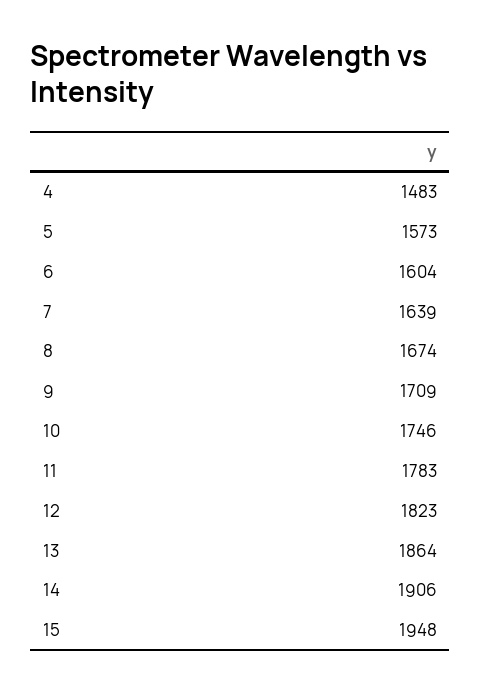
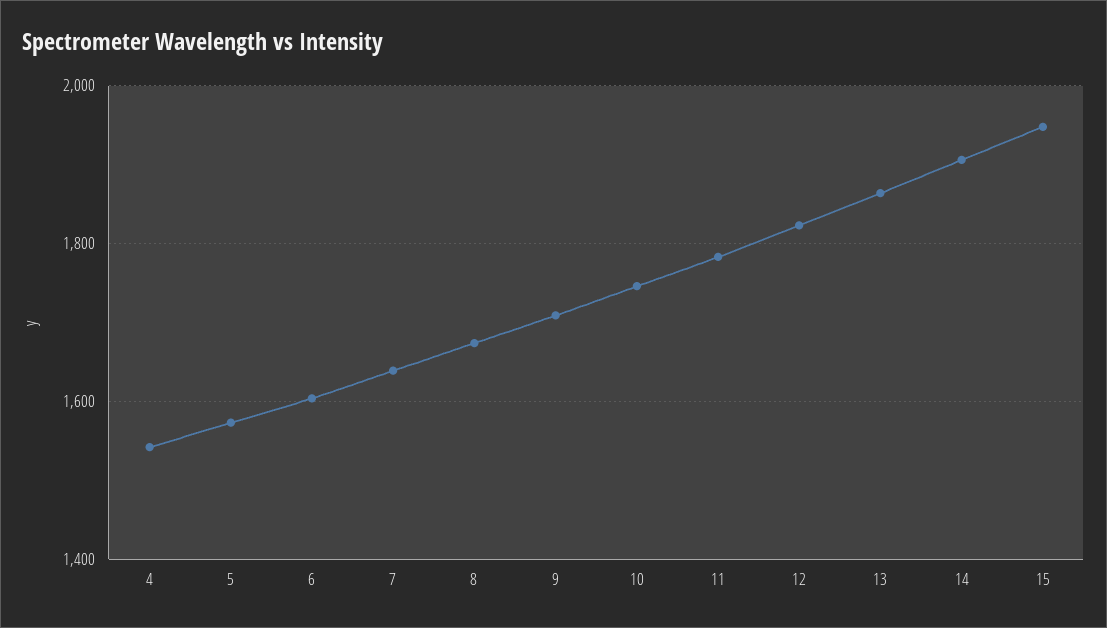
4: 1483 -> 1540

